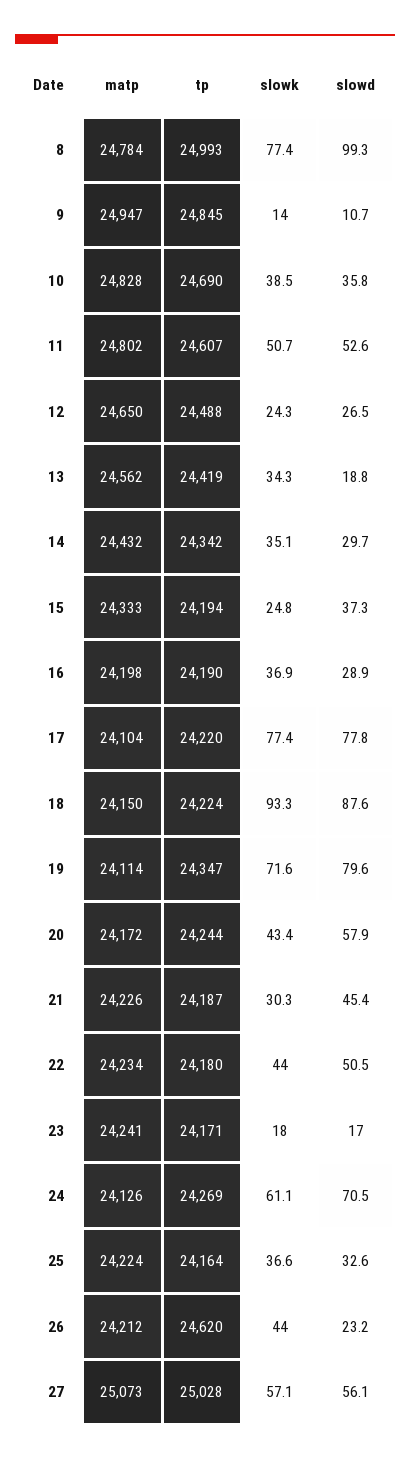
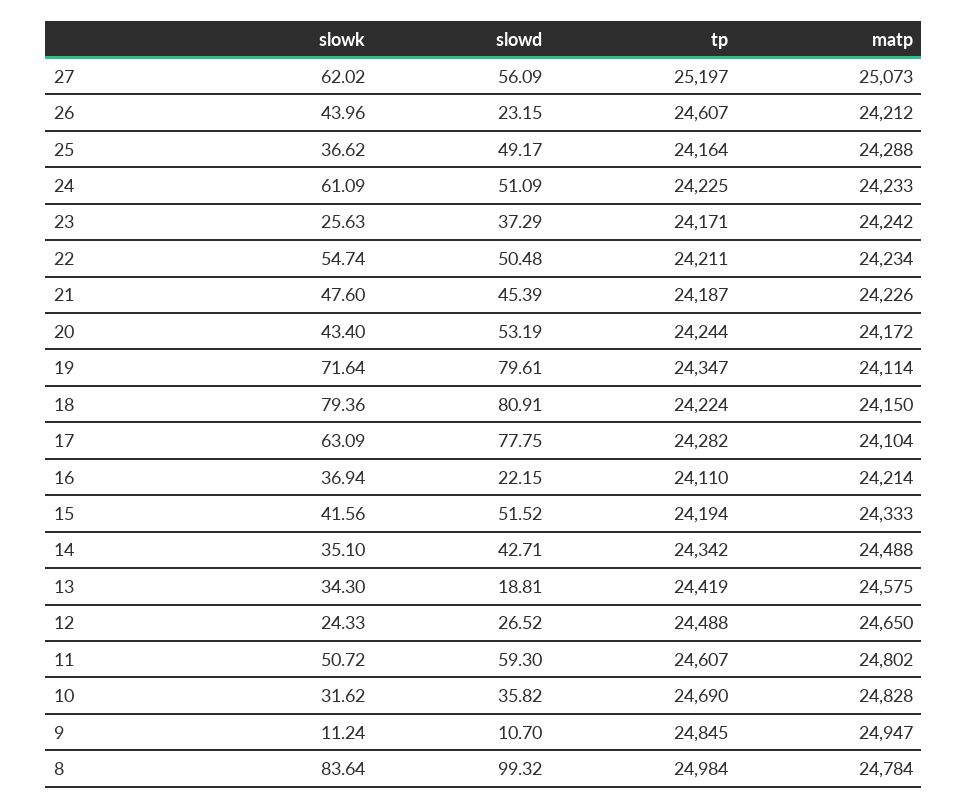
tp, 8: 24993 -> 24984
slowk, 8: 77.4 -> 83.64
slowk, 9: 14 -> 11.24
slowk, 10: 38.5 -> 31.62
slowd, 11: 52.6 -> 59.3
matp, 13: 24562 -> 24575
matp, 14: 24432 -> 24488
slowd, 14: 29.7 -> 42.71
slowk, 15: 24.8 -> 41.56
slowd, 15: 37.3 -> 51.52
matp, 16: 24198 -> 24214
tp, 16: 24190 -> 24110
slowd, 16: 28.9 -> 22.15
tp, 17: 24220 -> 24282
slowk, 17: 77.4 -> 63.09
slowk, 18: 93.3 -> 79.36
slowd, 18: 87.6 -> 80.91
slowd, 20: 57.9 -> 53.19
slowk, 21: 30.3 -> 47.6
tp, 22: 24180 -> 24211
slowk, 22: 44 -> 54.74
matp, 23: 24241 -> 24242
slowk, 23: 18 -> 25.63
slowd, 23: 17 -> 37.29
matp, 24: 24126 -> 24233
tp, 24: 24269 -> 24225
slowd, 24: 70.5 -> 51.09
matp, 25: 24224 -> 24288
slowd, 25: 32.6 -> 49.17
tp, 26: 24620 -> 24607
tp, 27: 25028 -> 25197
slowk, 27: 57.1 -> 62.02

